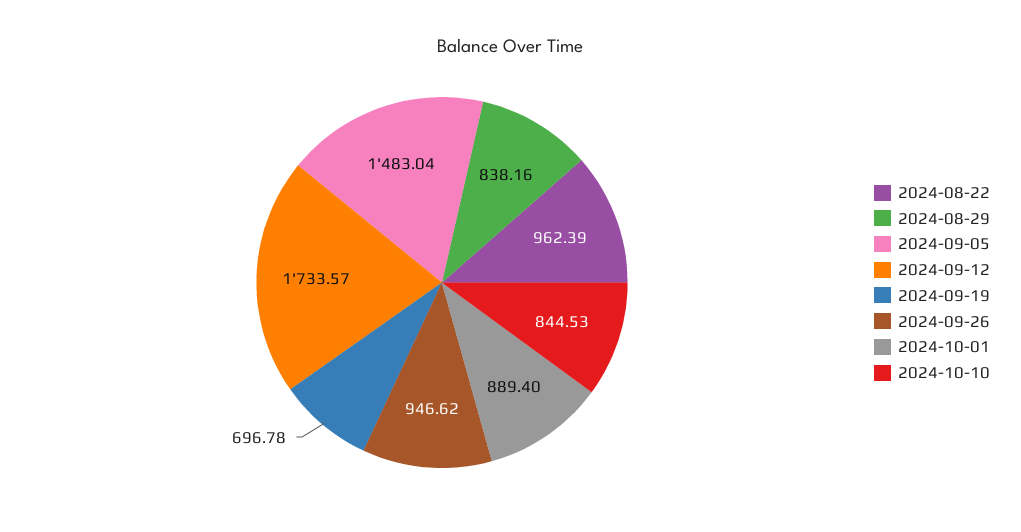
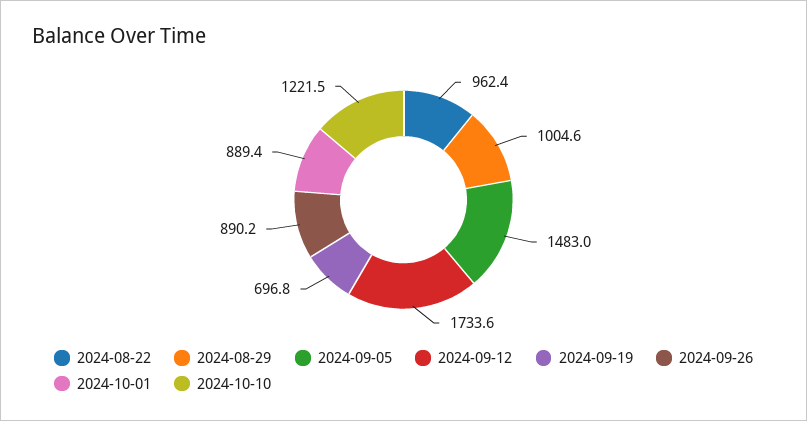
2024-08-29: 838.16 -> 1004.6
2024-09-26: 946.62 -> 890.2
2024-10-10: 844.53 -> 1221.5

